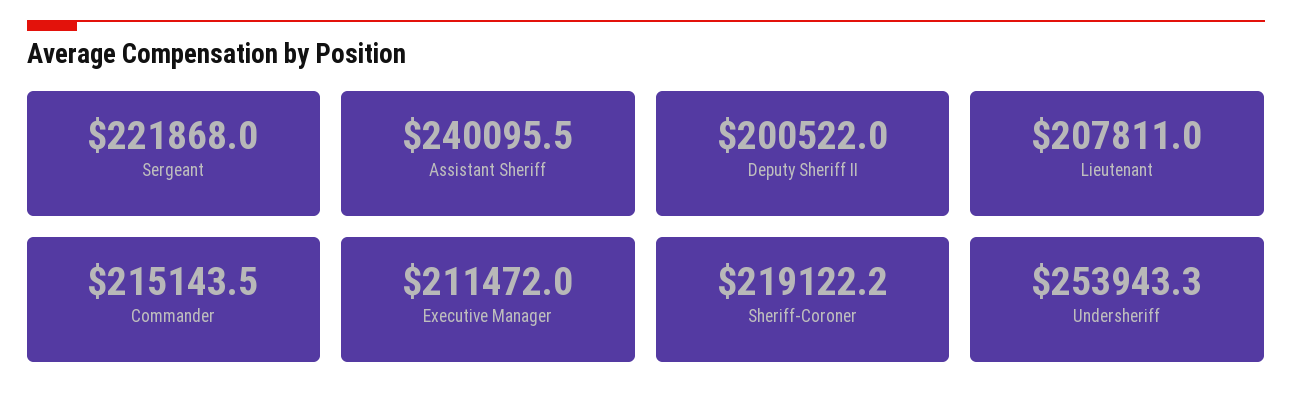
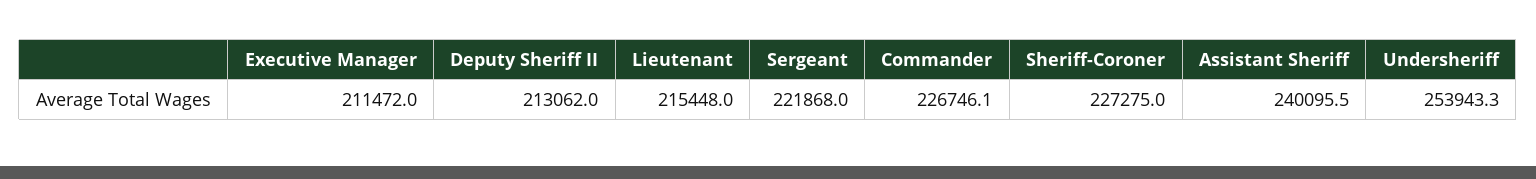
Deputy Sheriff II: 200522 -> 213062
Lieutenant: 207811 -> 215448
Commander: 215143.5 -> 226746.1
Sheriff-Coroner: 219122.2 -> 227275

